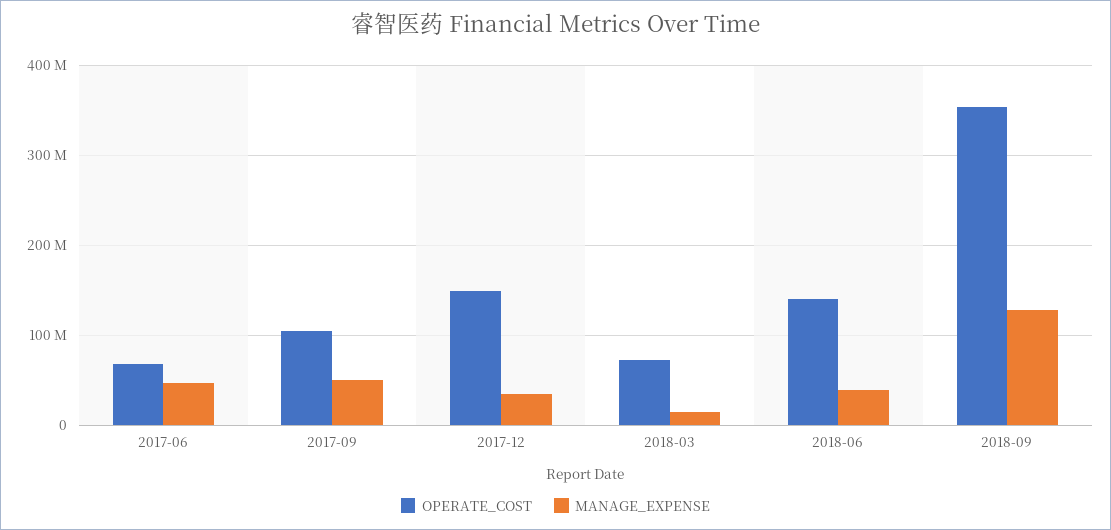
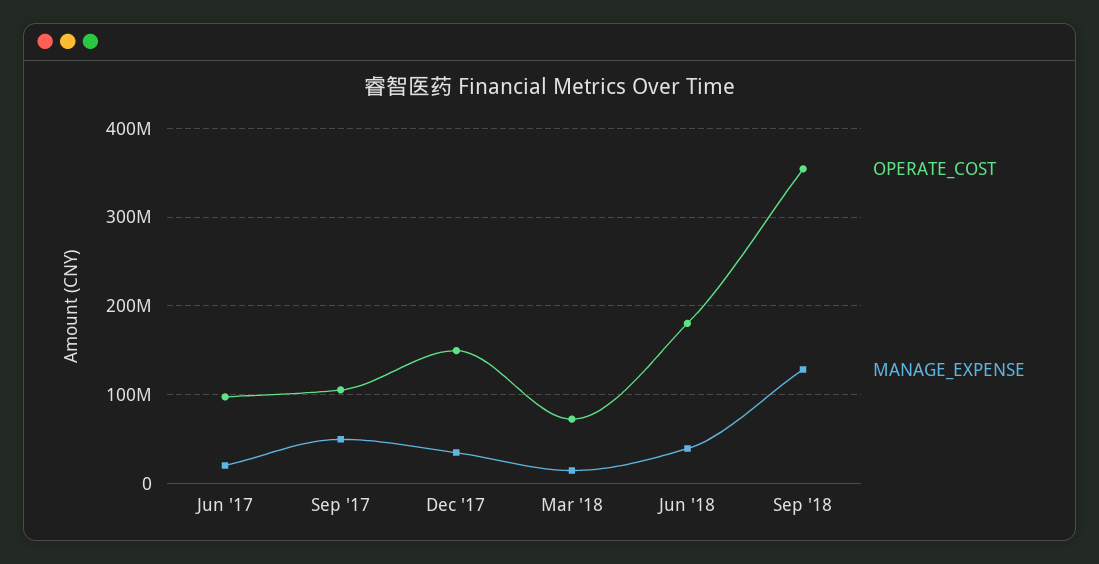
OPERATE_COST, 2017-06: 70000000 -> 100000000
MANAGE_EXPENSE, 2017-06: 50000000 -> 20000000
OPERATE_COST, 2018-06: 140000000 -> 180000000

